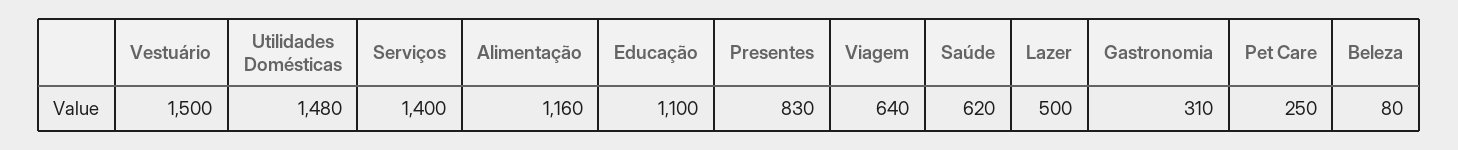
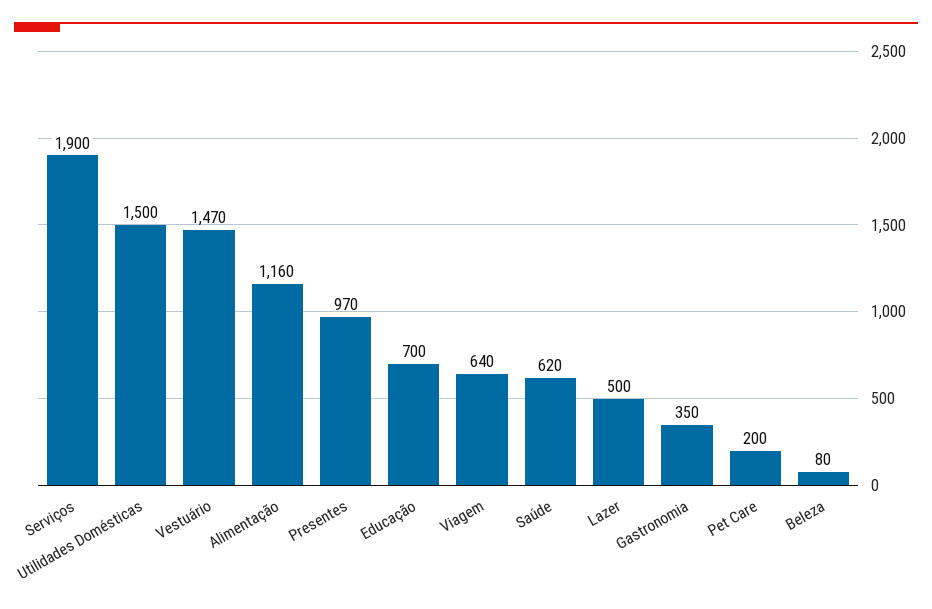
Vestuário: 1500 -> 1470
Utilidades Domésticas: 1480 -> 1500
Serviços: 1400 -> 1900
Educação: 1100 -> 700
Presentes: 830 -> 970
Gastronomia: 310 -> 350
Pet Care: 250 -> 200

